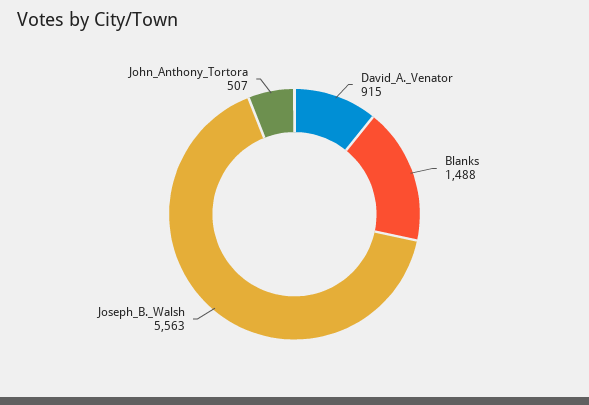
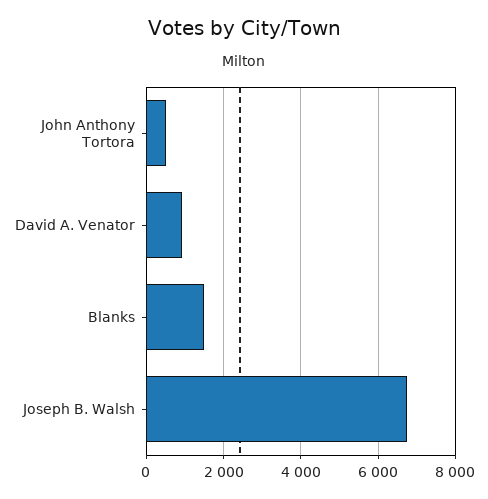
Joseph_B._Walsh: 5563 -> 6800

